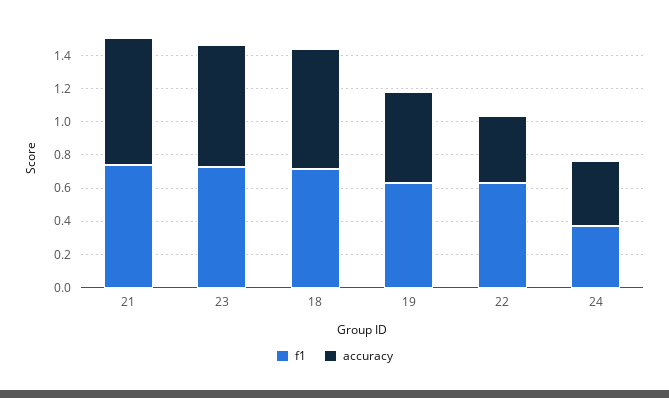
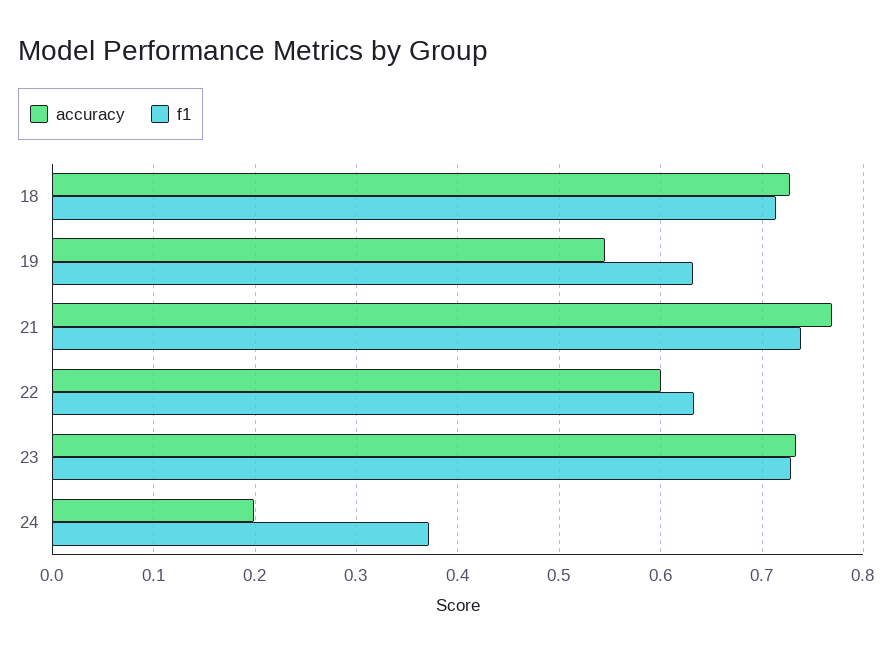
accuracy, 22: 0.4 -> 0.6
accuracy, 24: 0.4 -> 0.2

